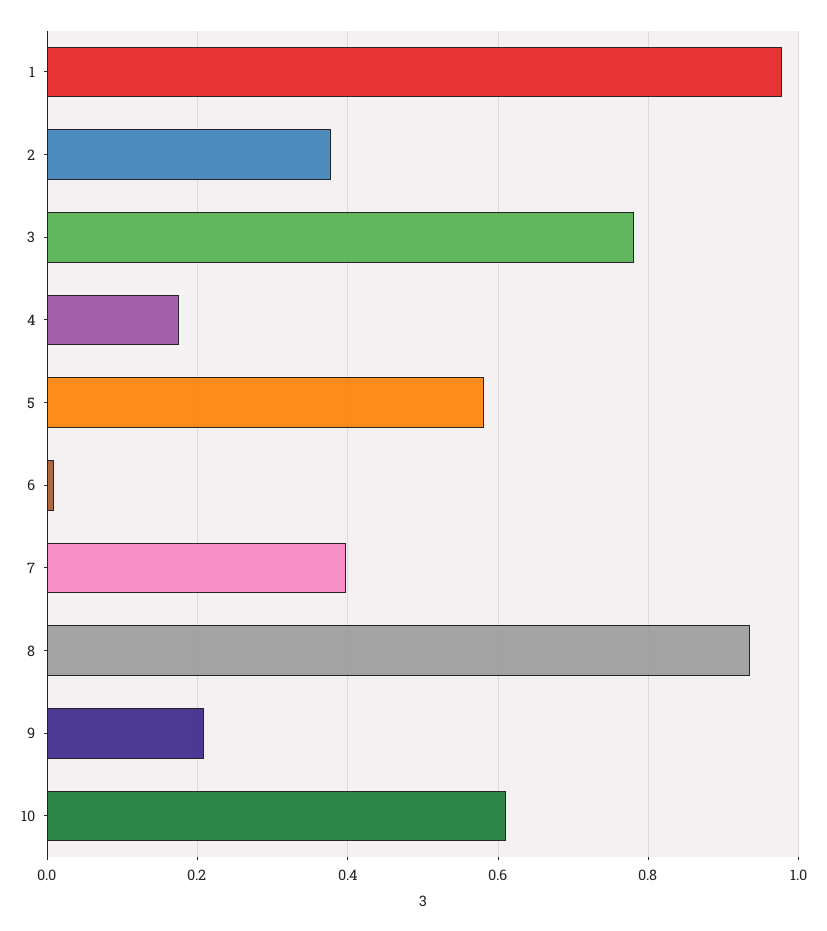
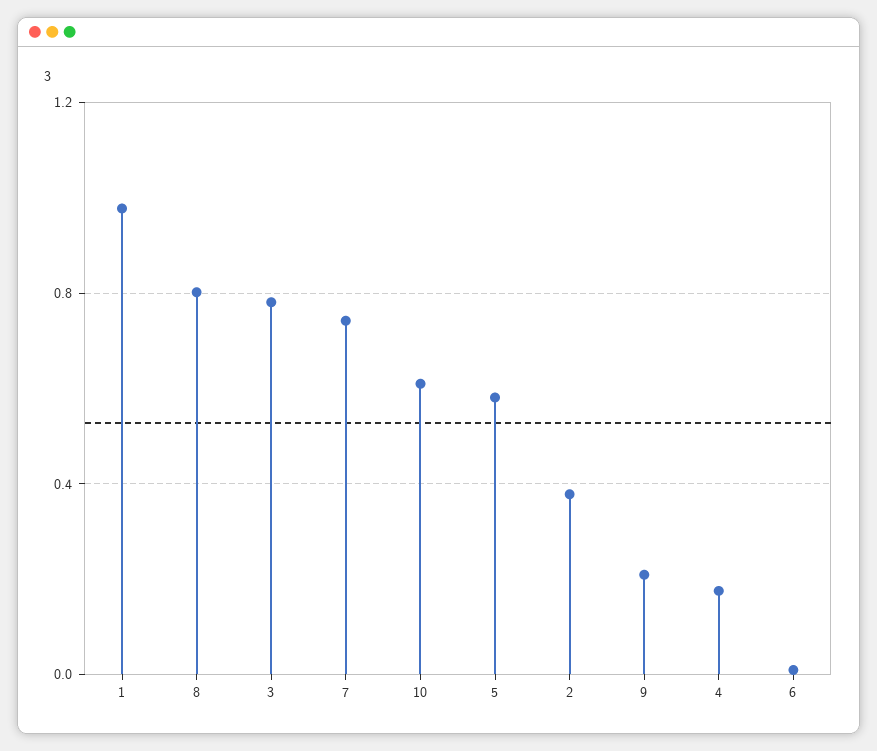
7: 0.4 -> 0.75
8: 0.94 -> 0.8

